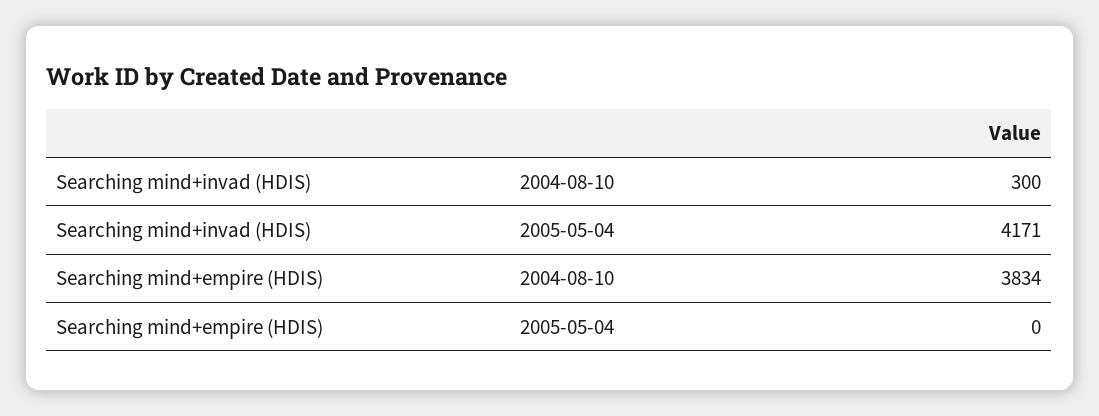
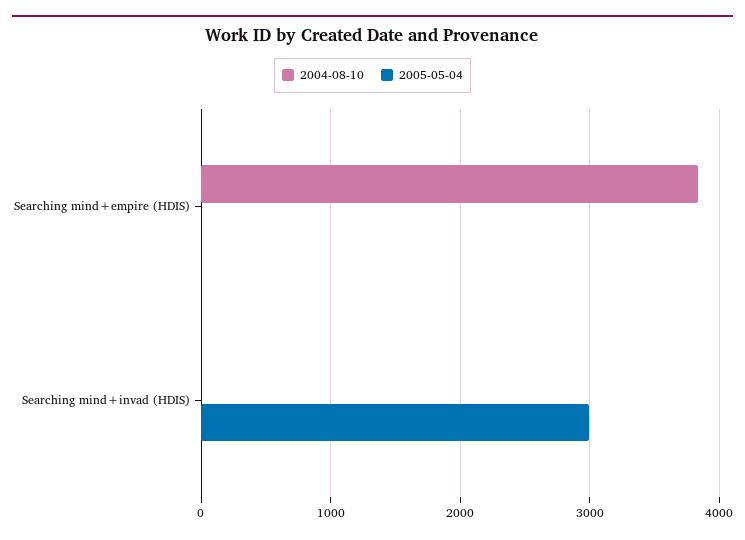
2004-08-10, Searching mind+invad (HDIS): 300 -> 0
2005-05-04, Searching mind+invad (HDIS): 4171 -> 3000

